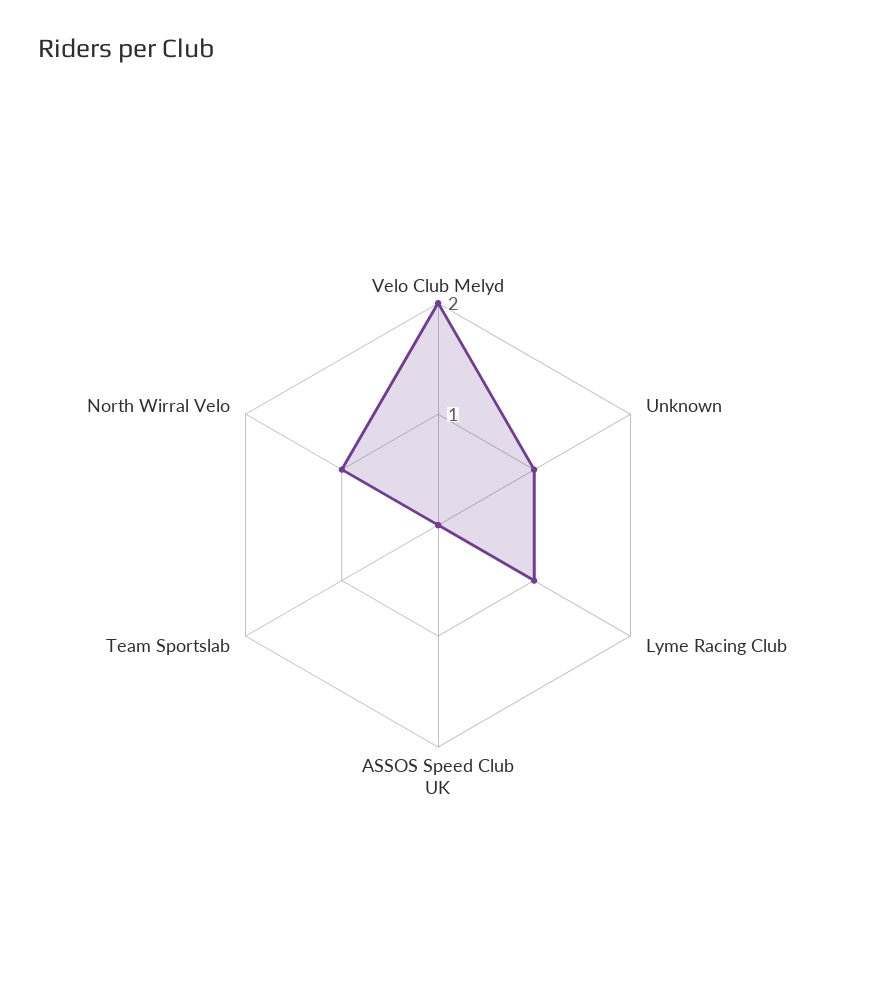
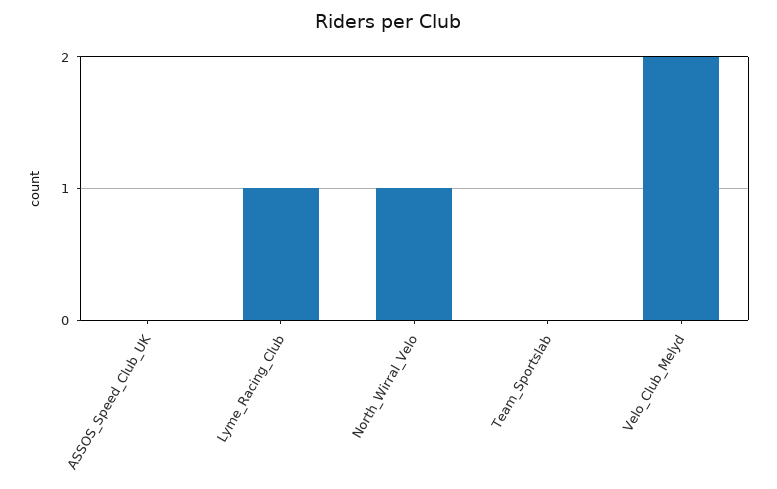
Unknown: 1 -> none

